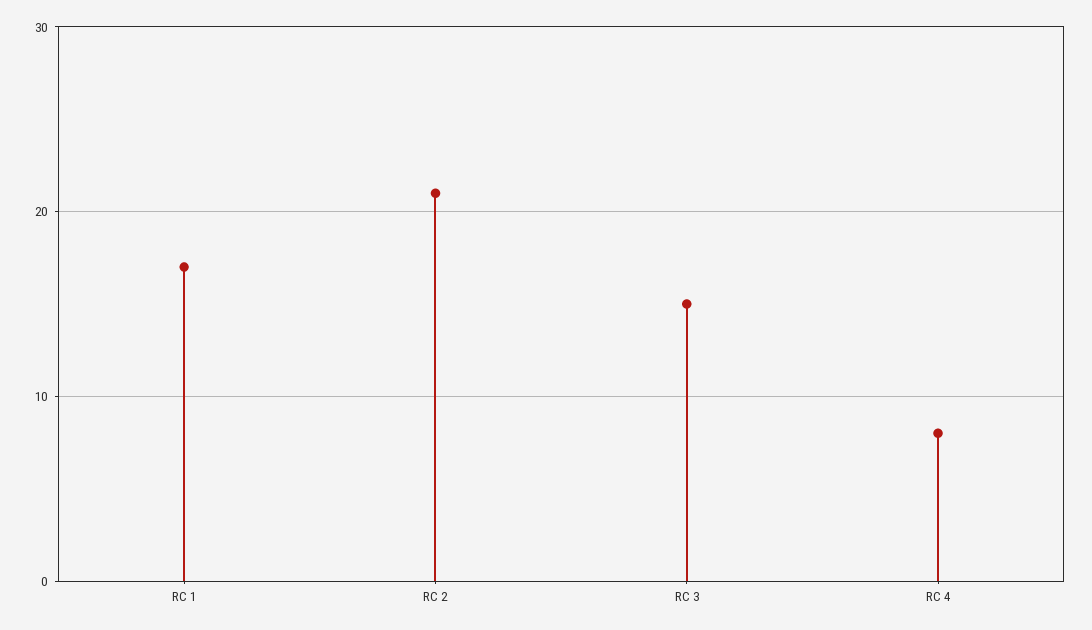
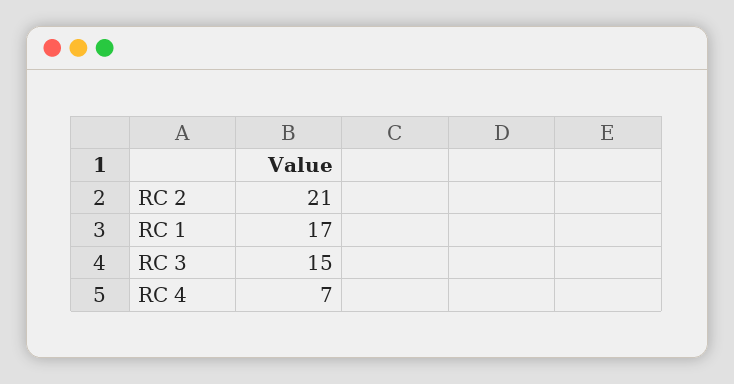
RC 4: 8 -> 7

